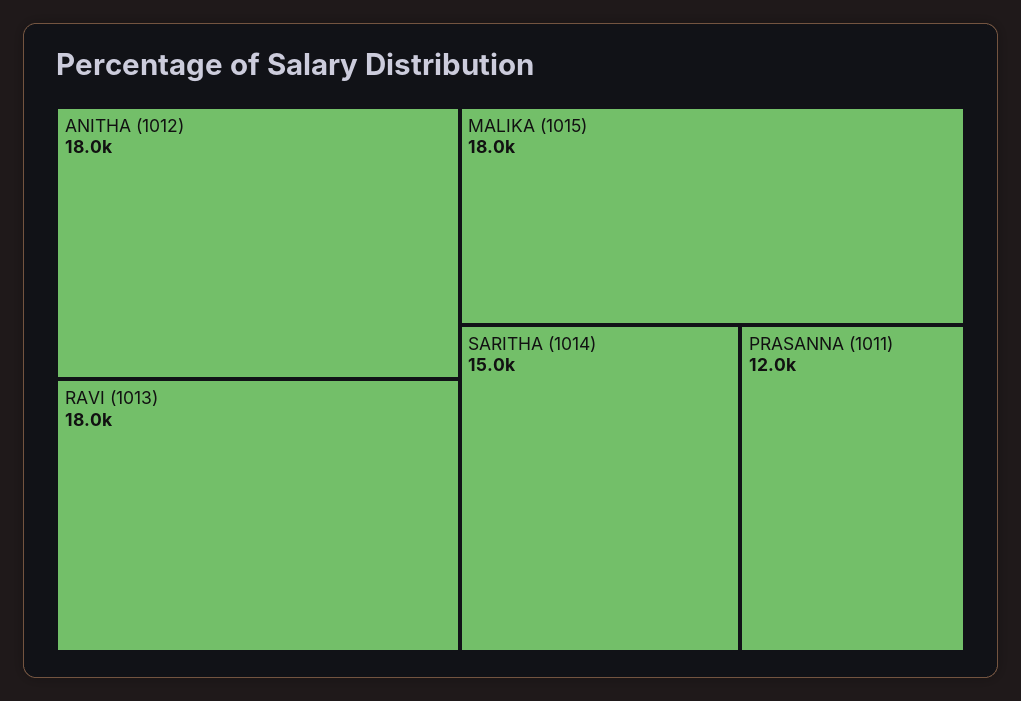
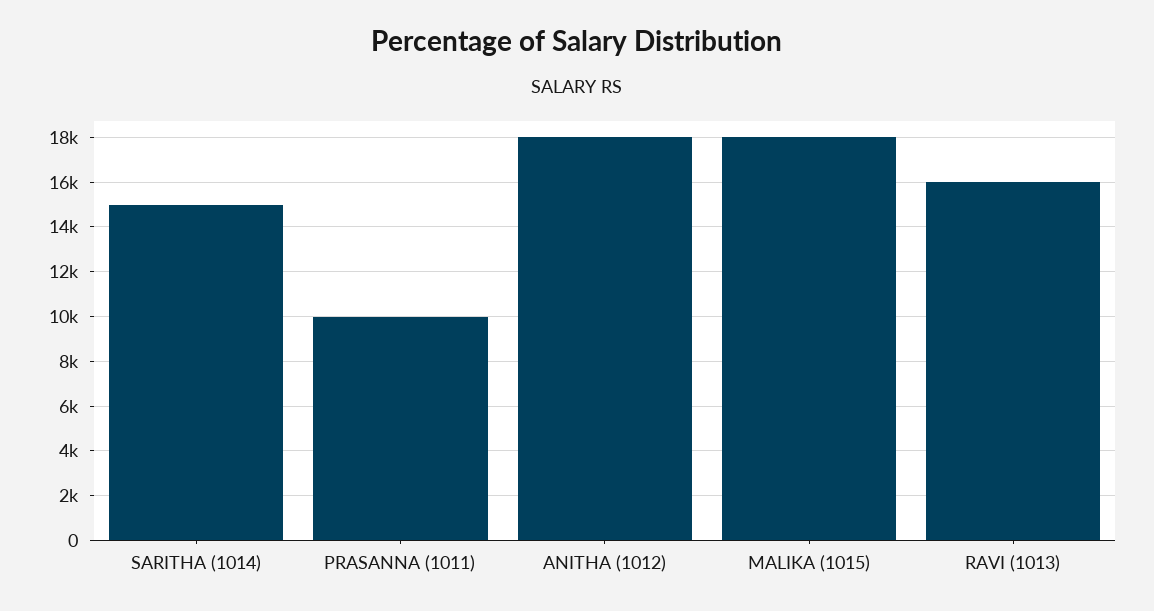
RAVI (1013): 18000 -> 16000
PRASANNA (1011): 12000 -> 10000

